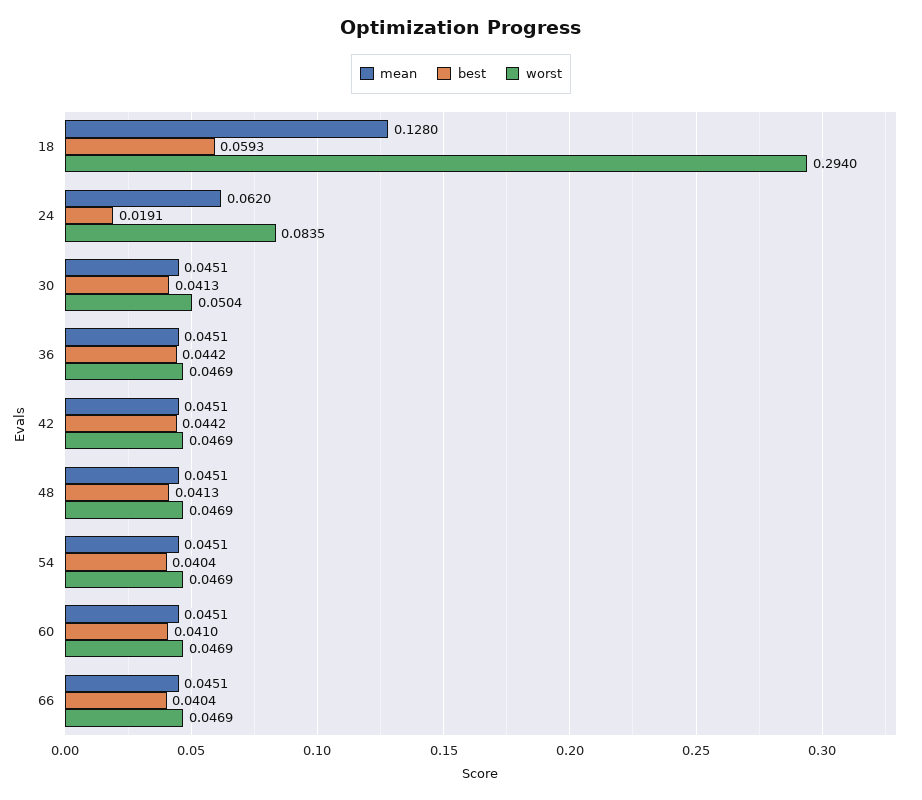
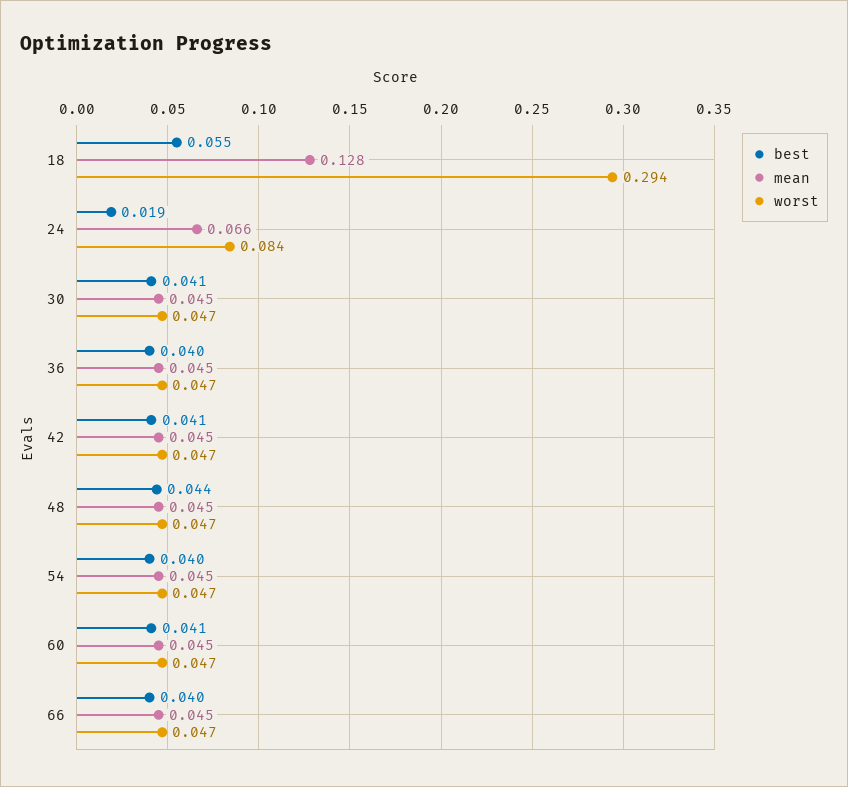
best, 18: 0.0593 -> 0.055
mean, 24: 0.062 -> 0.066
worst, 30: 0.0504 -> 0.047
best, 36: 0.0442 -> 0.04
best, 42: 0.0442 -> 0.041
best, 48: 0.0413 -> 0.044

